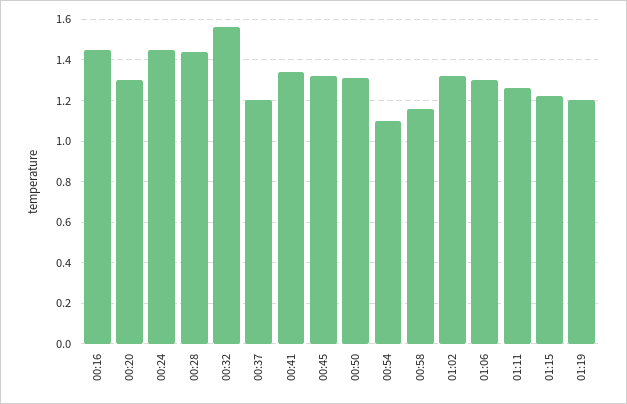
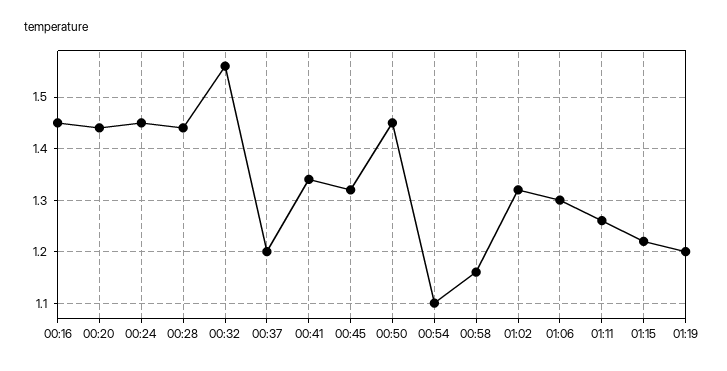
00:20: 1.3 -> 1.45
00:50: 1.3 -> 1.45

